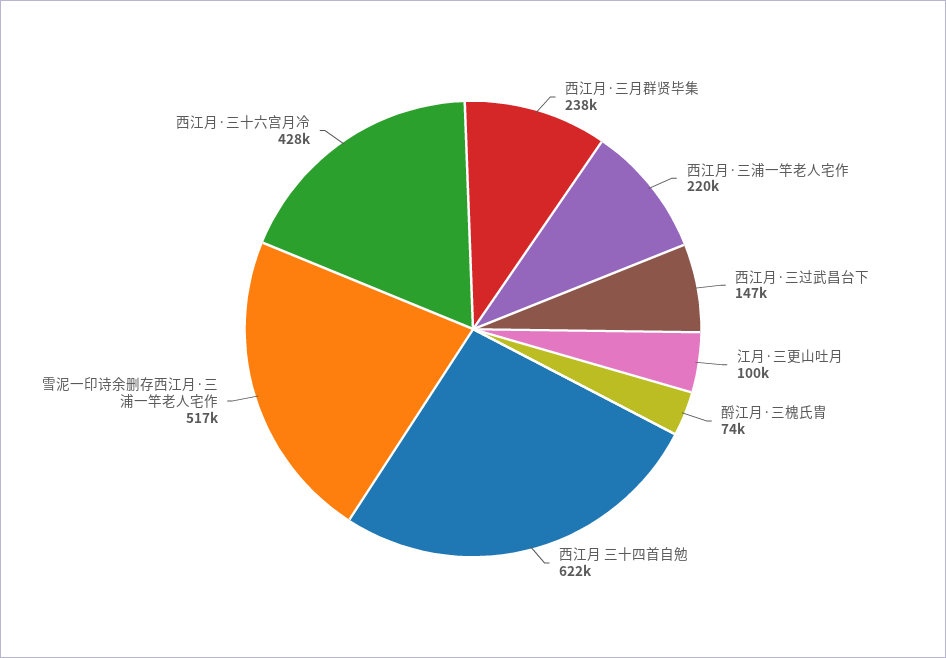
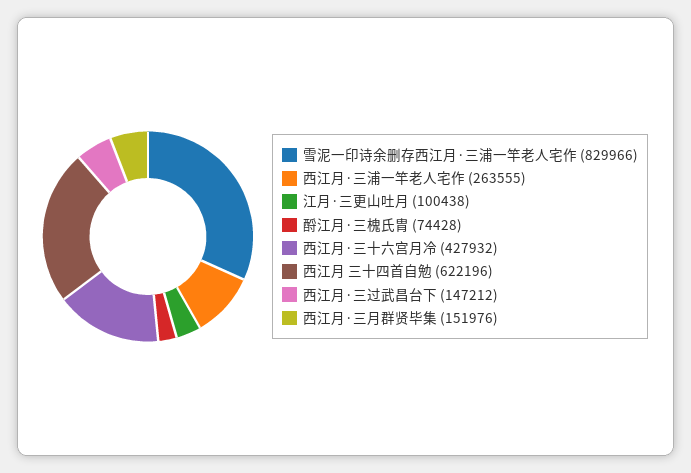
西江月·三月群贤毕集: 238000 -> 151976
西江月·三浦一竿老人宅作: 220000 -> 263555
雪泥一印诗余删存西江月·三浦一竿老人宅作: 517000 -> 829966

